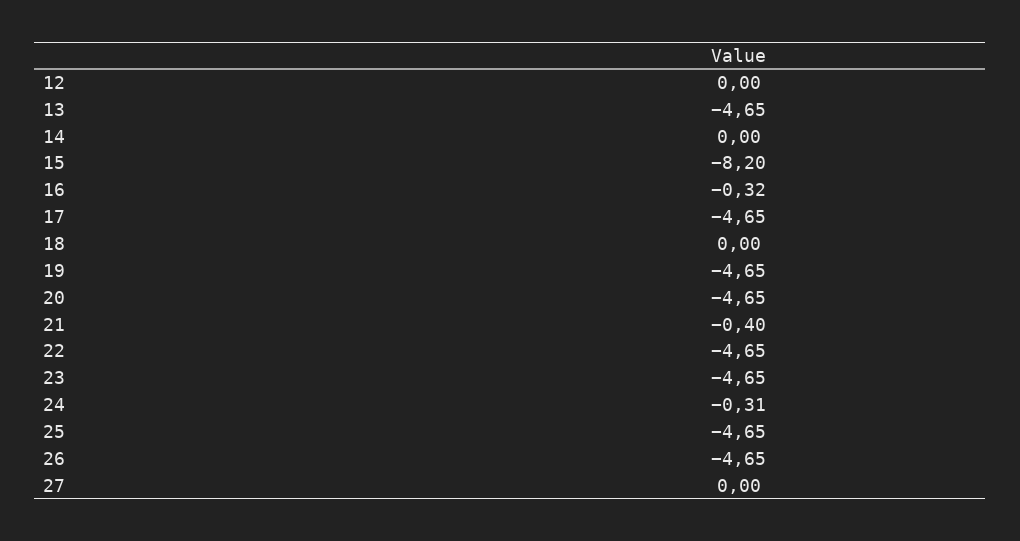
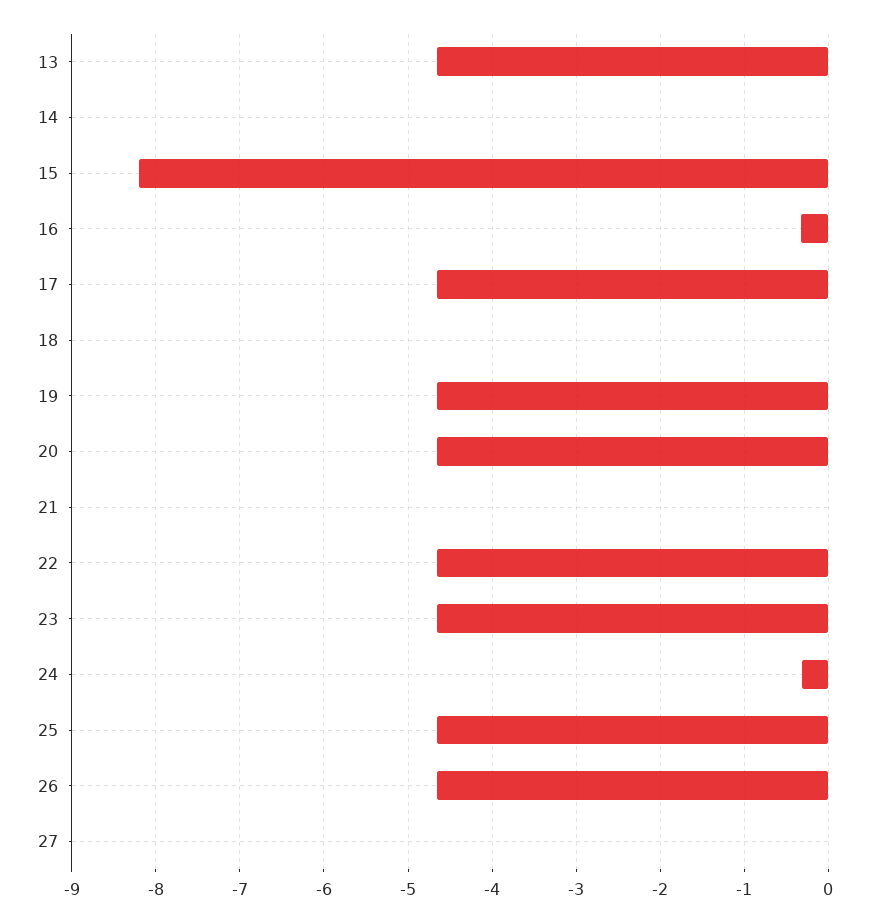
12: 0 -> none
21: -0.4 -> 0

